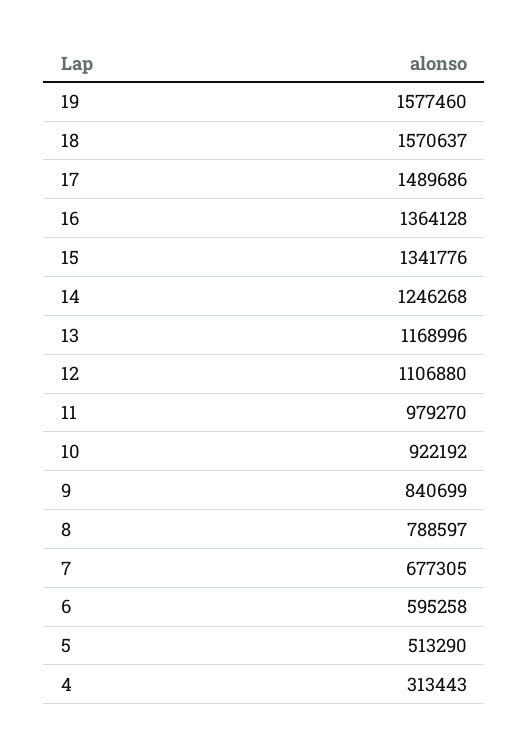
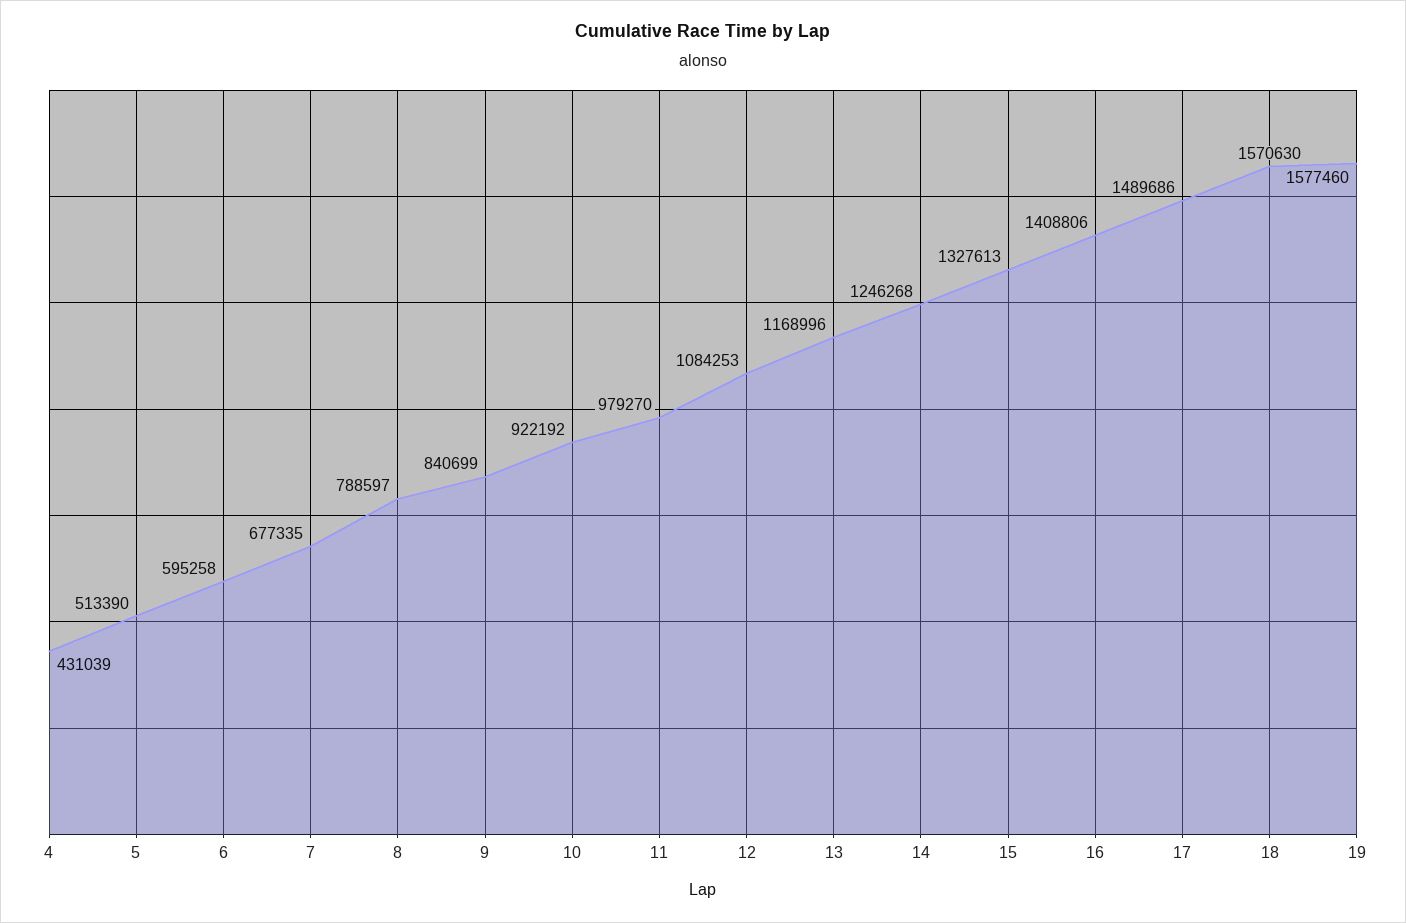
18: 1570637 -> 1570630
16: 1364128 -> 1408806
15: 1341776 -> 1327613
12: 1106880 -> 1084253
7: 677305 -> 677335
5: 513290 -> 513390
4: 313443 -> 431039

